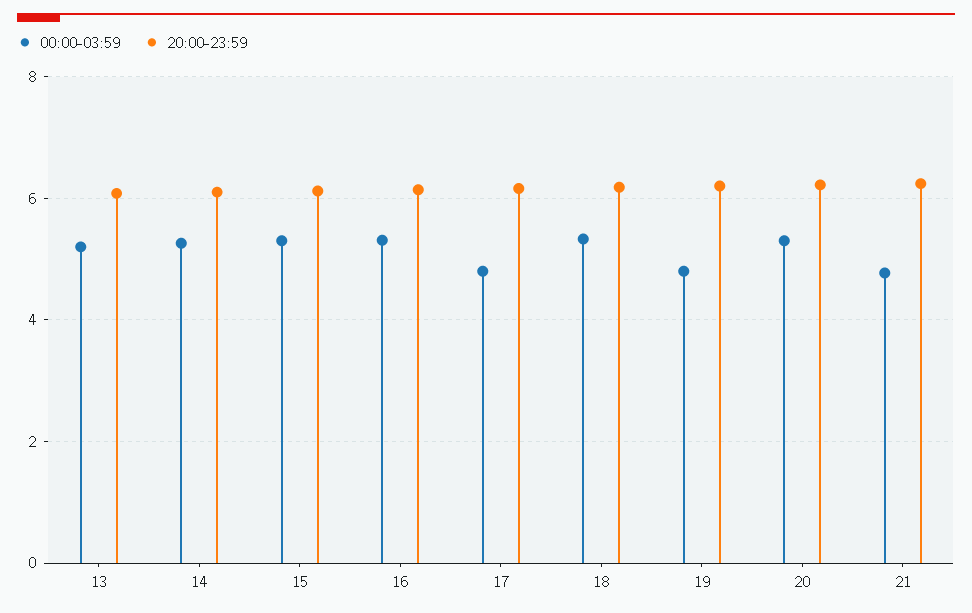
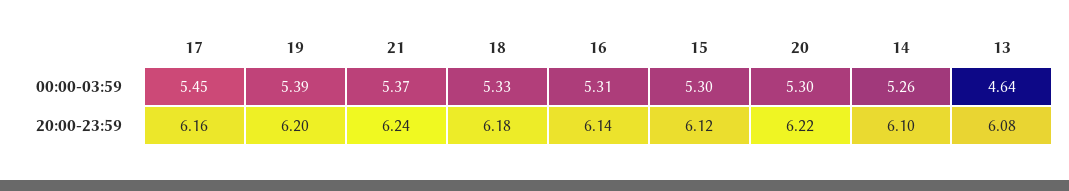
00:00-03:59, 13: 5.2 -> 4.64
00:00-03:59, 17: 4.8 -> 5.45
00:00-03:59, 19: 4.8 -> 5.39
00:00-03:59, 21: 4.8 -> 5.37

